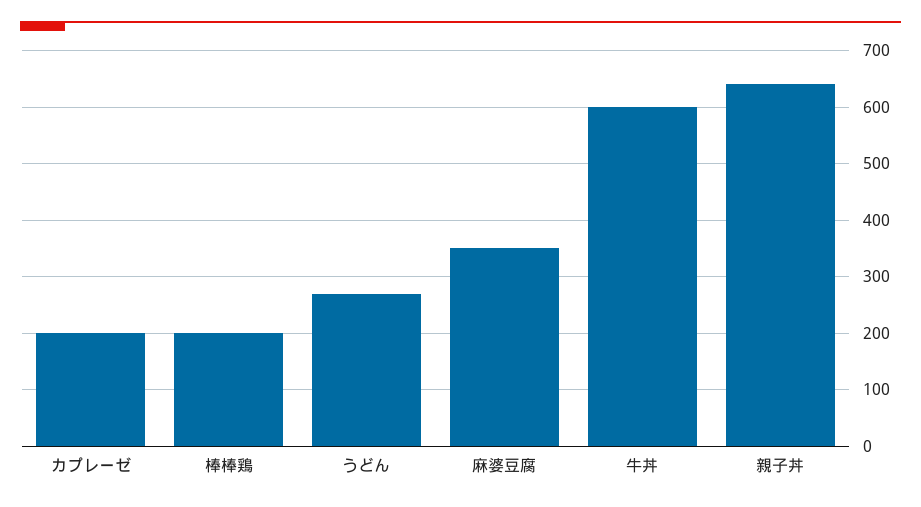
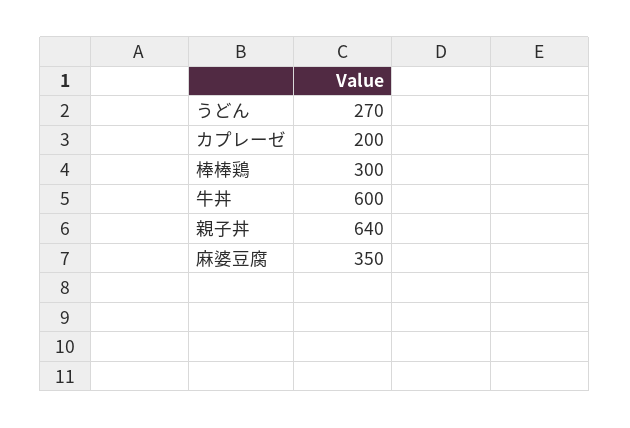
棒棒鶏: 200 -> 300

